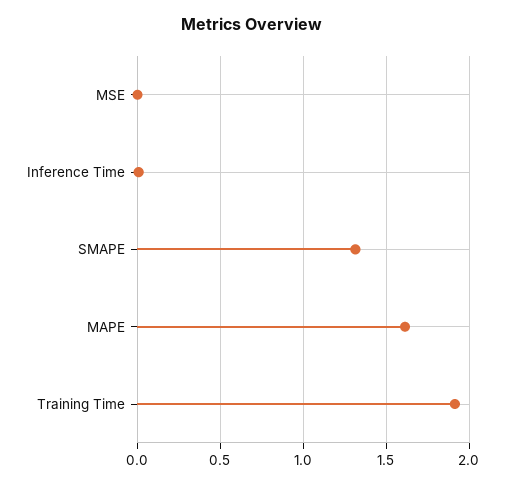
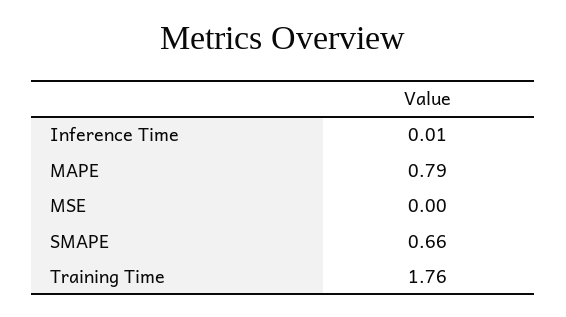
SMAPE: 1.3 -> 0.66
MAPE: 1.6 -> 0.79
Training Time: 1.9 -> 1.76

